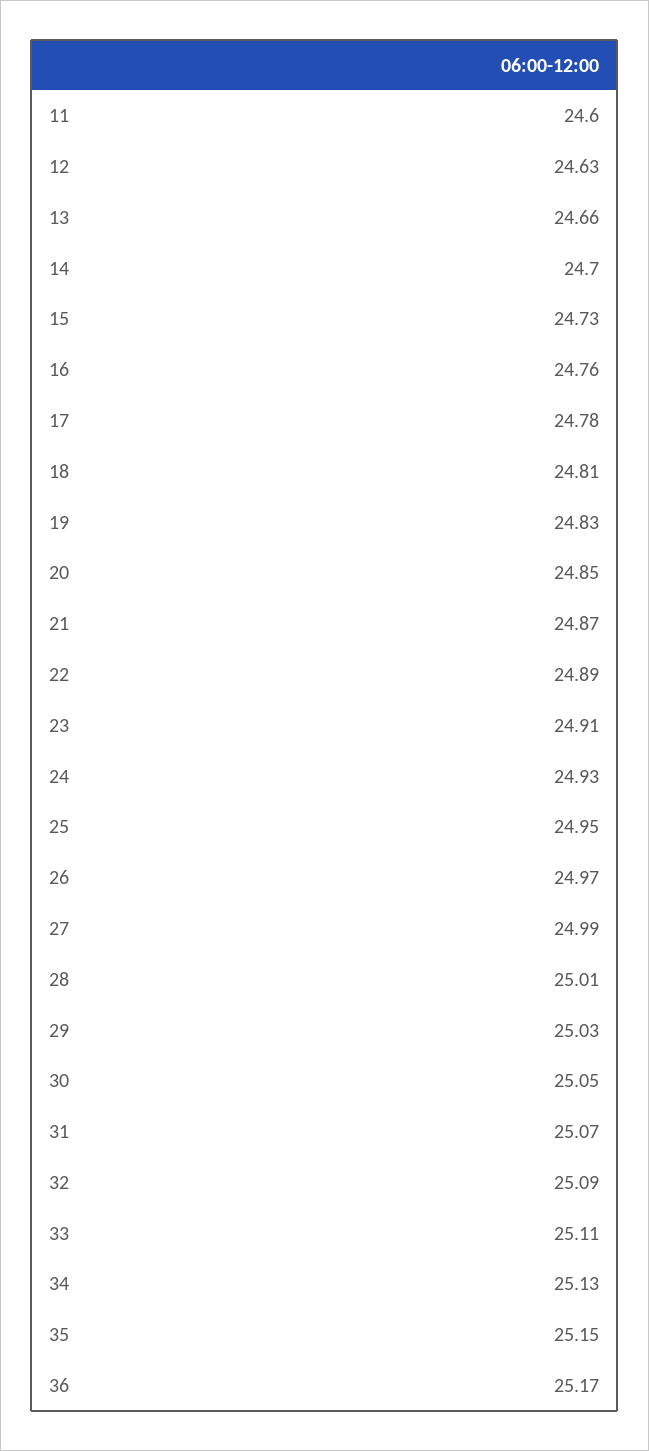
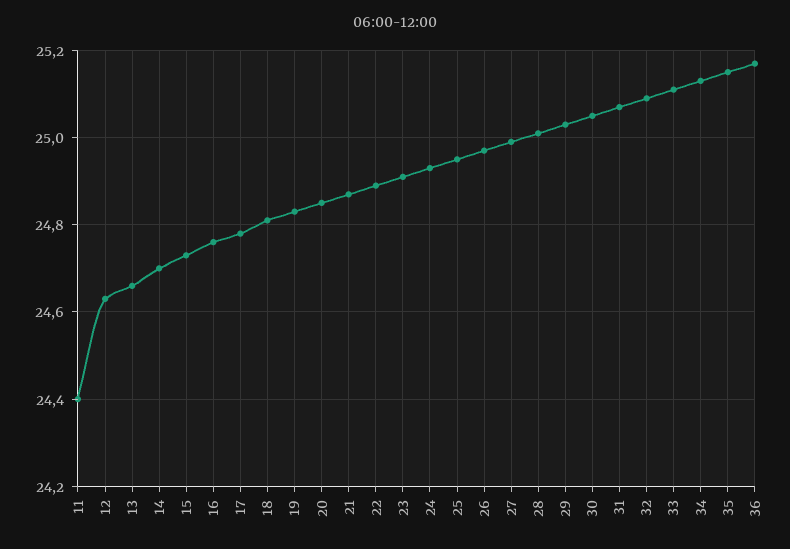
11: 24.6 -> 24.4

